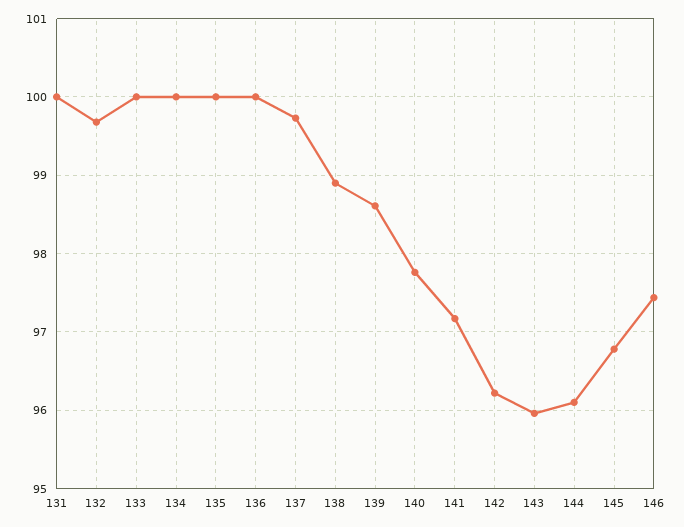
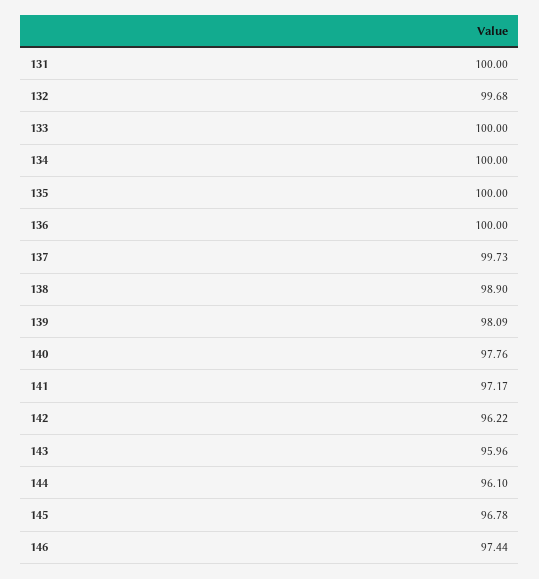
139: 98.6 -> 98.09

